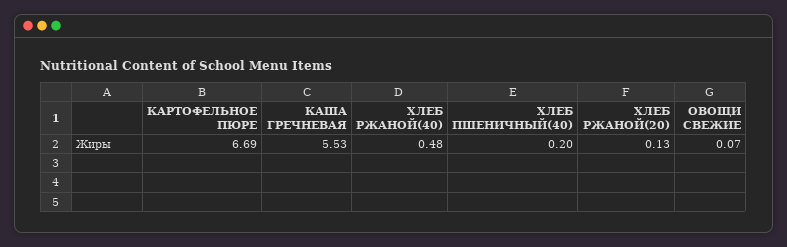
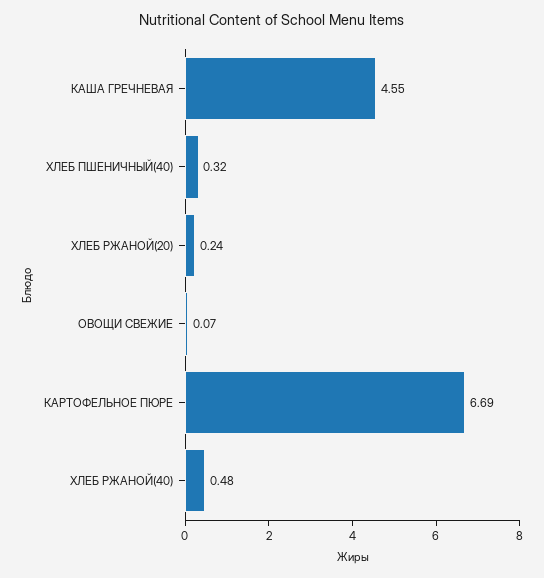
КАША ГРЕЧНЕВАЯ: 5.53 -> 4.55
ХЛЕБ ПШЕНИЧНЫЙ(40): 0.2 -> 0.32
ХЛЕБ РЖАНОЙ(20): 0.13 -> 0.24

